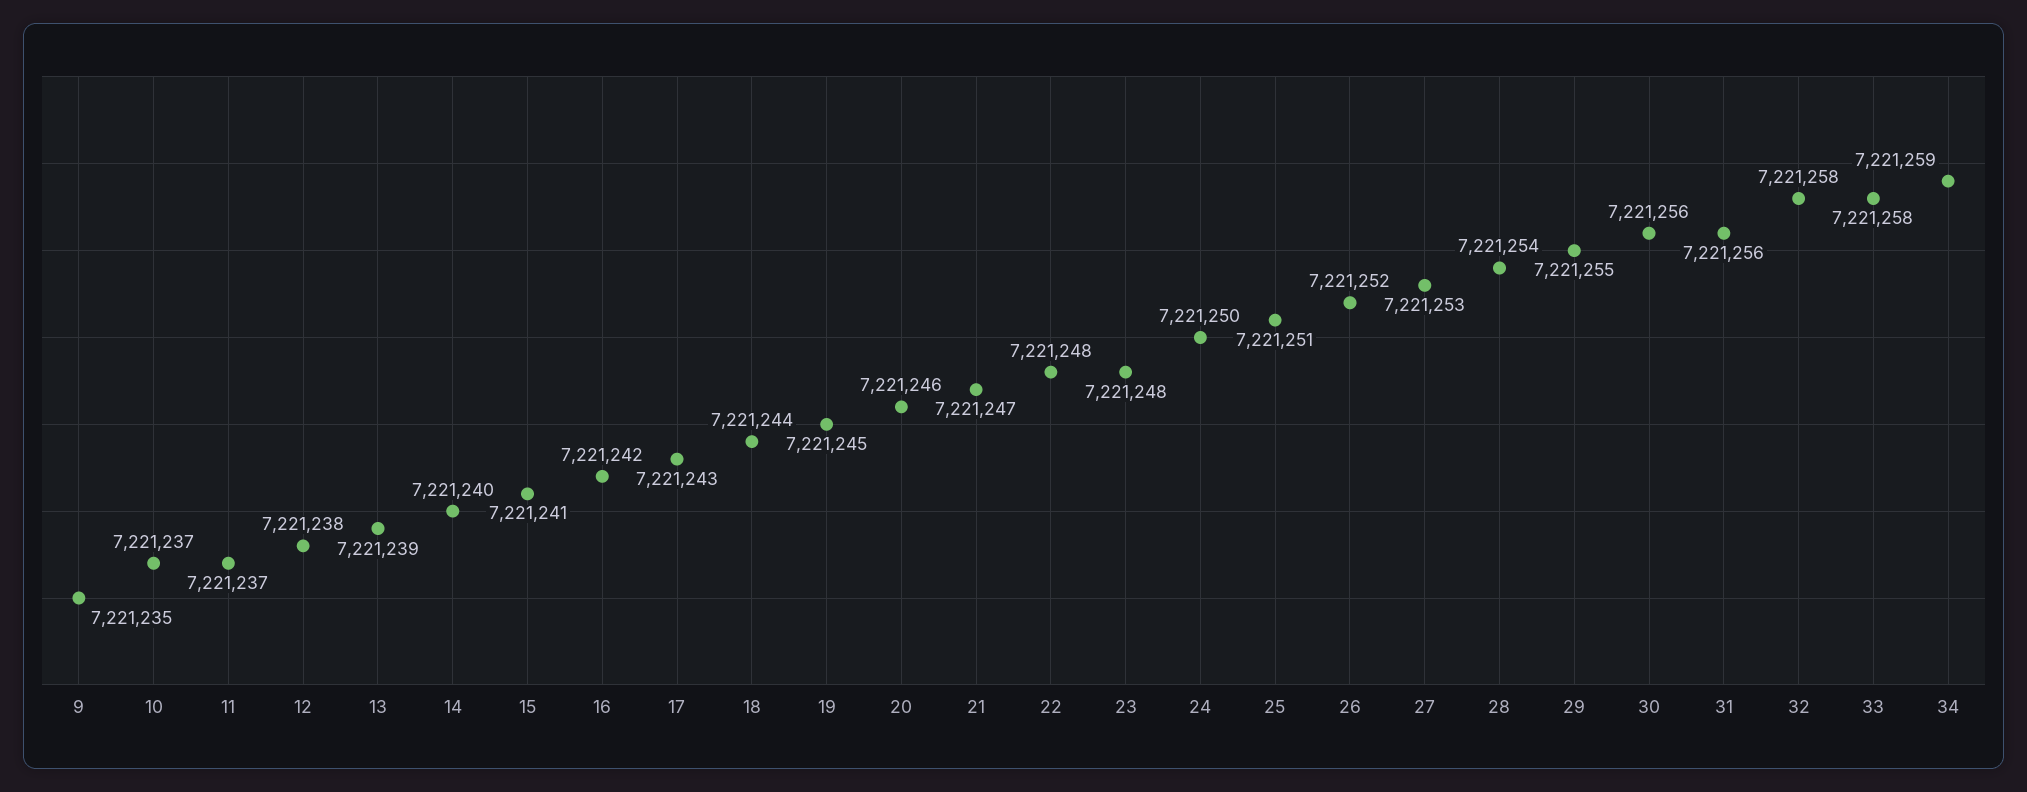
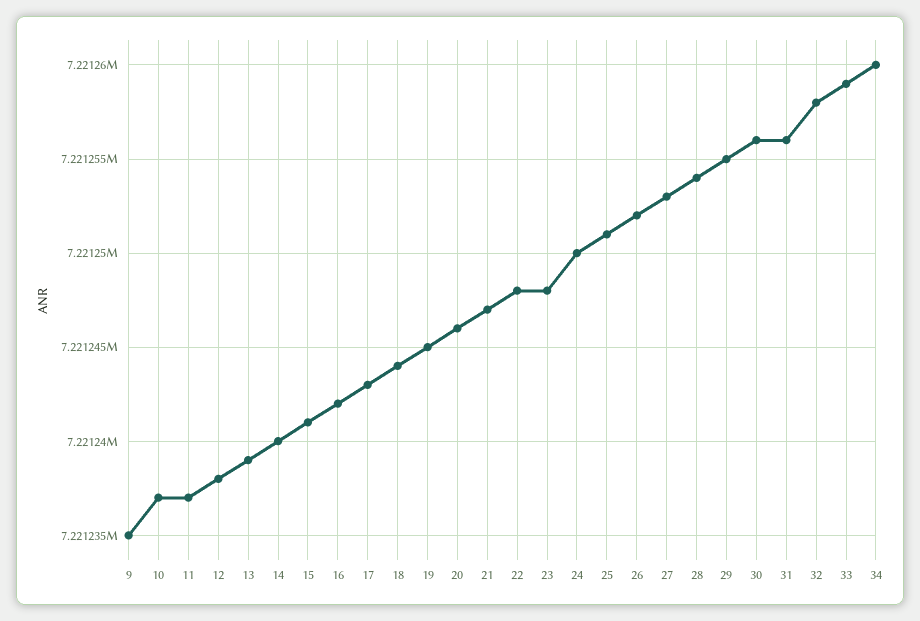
33: 7221258 -> 7221259
34: 7221259 -> 7221260

